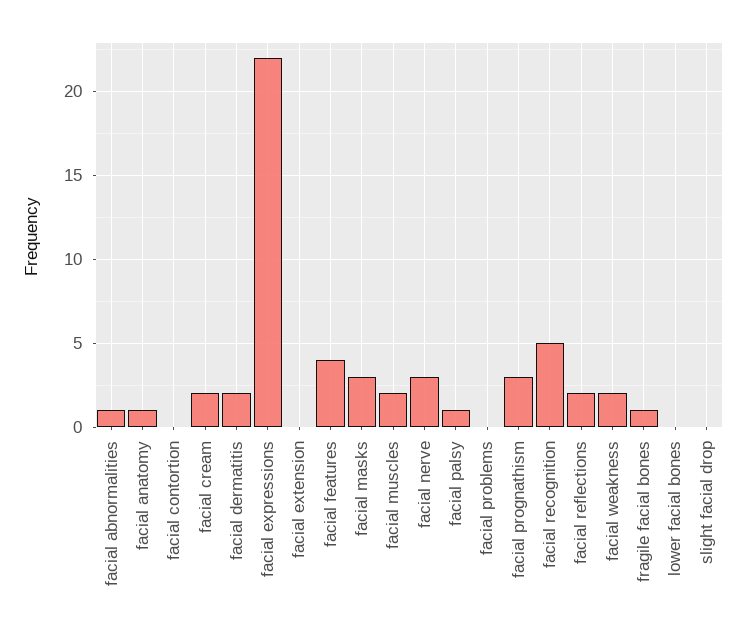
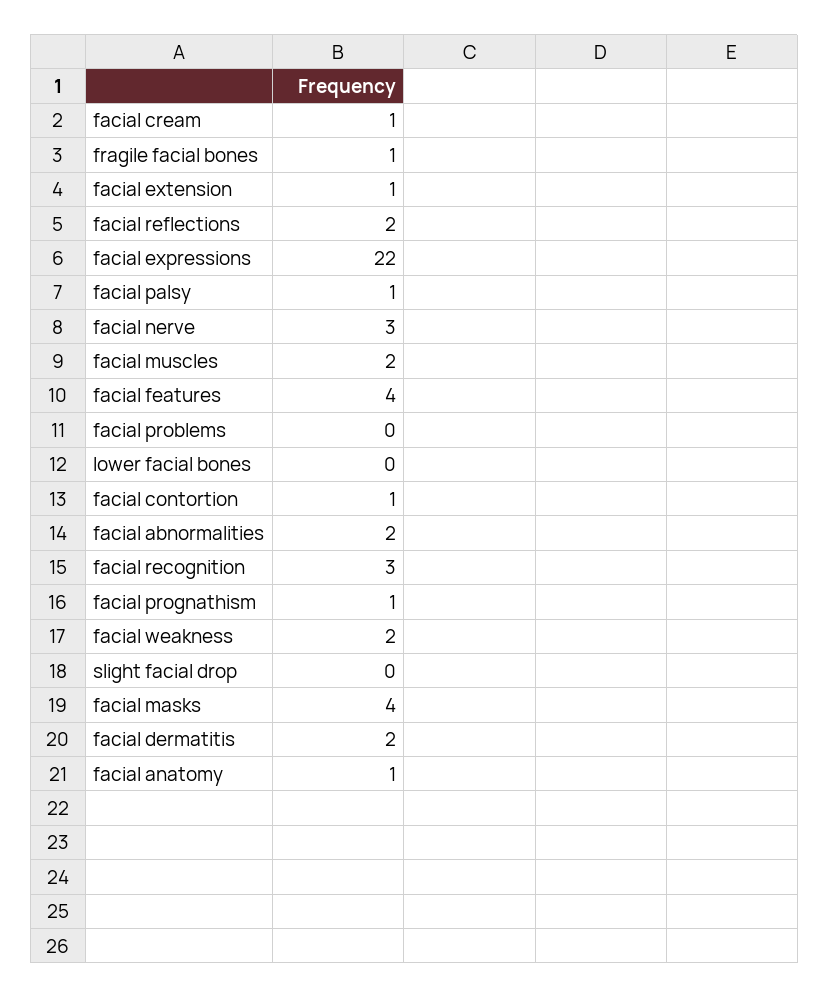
facial abnormalities: 1 -> 2
facial contortion: 0 -> 1
facial cream: 2 -> 1
facial extension: 0 -> 1
facial masks: 3 -> 4
facial prognathism: 3 -> 1
facial recognition: 5 -> 3

